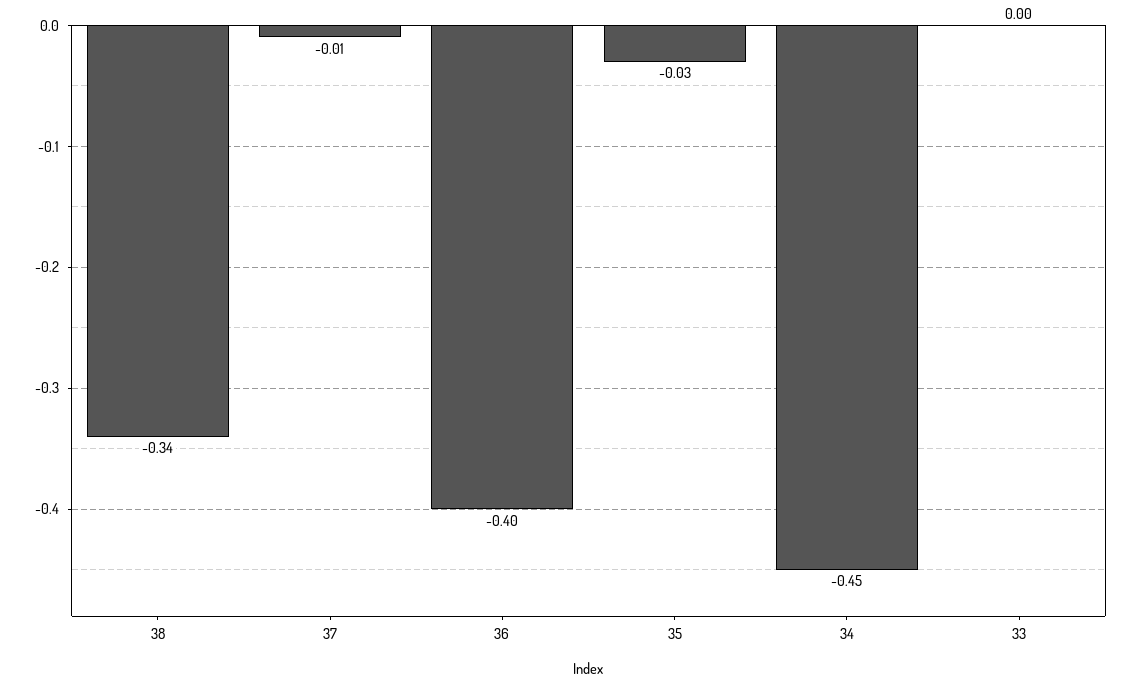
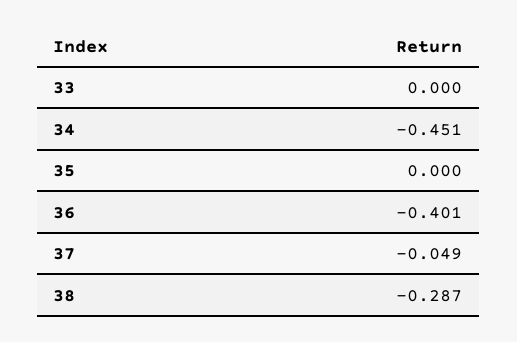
38: -0.34 -> -0.287
37: -0.01 -> -0.049
35: -0.03 -> 0

